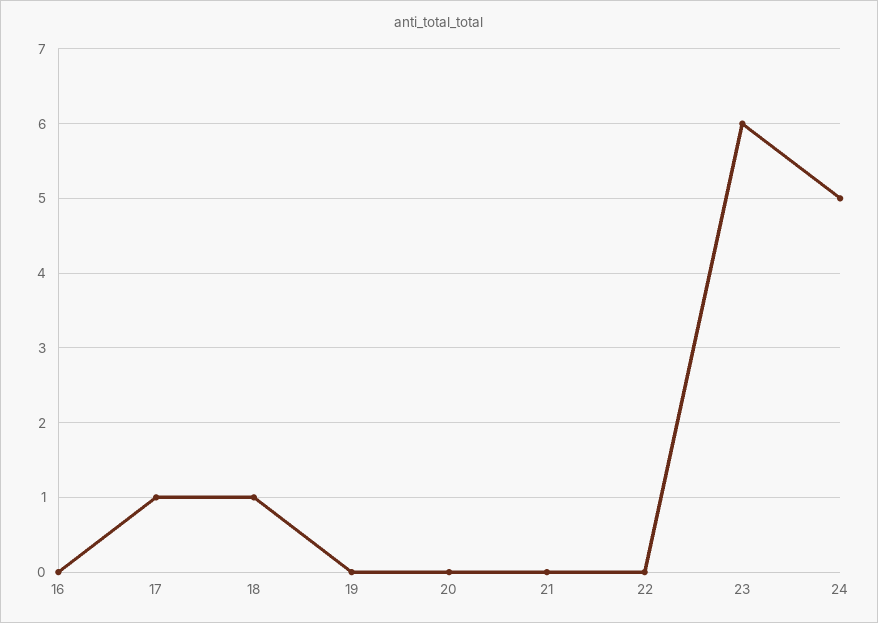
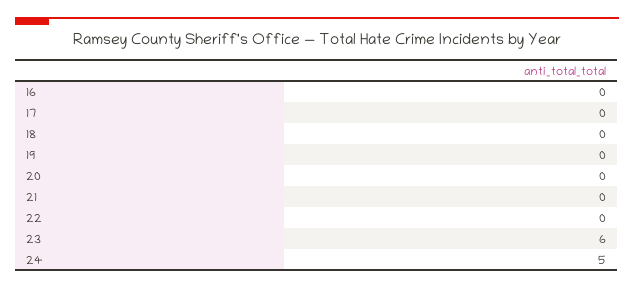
17: 1 -> 0
18: 1 -> 0

